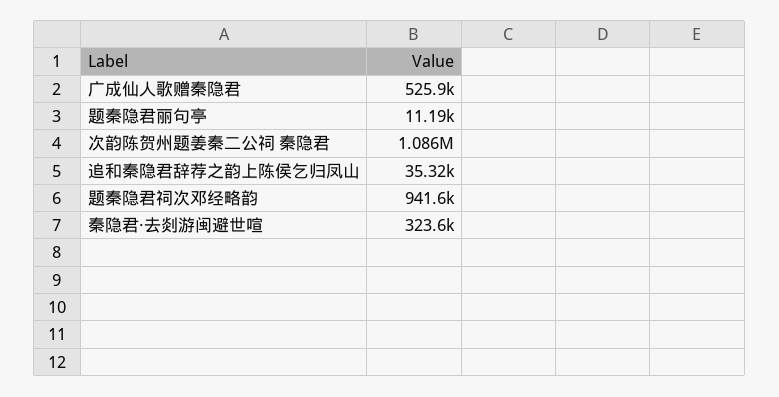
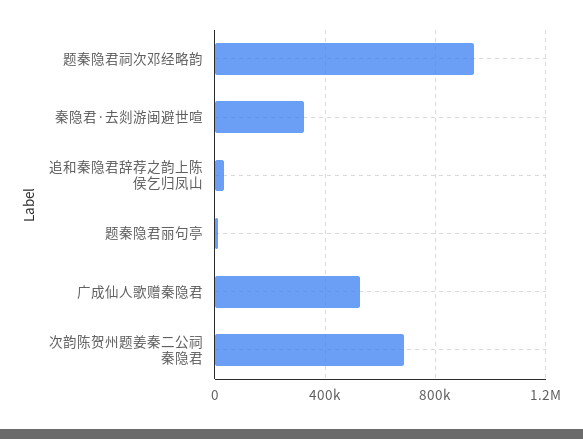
次韵陈贺州题姜秦二公祠 秦隐君: 1086000 -> 700000

